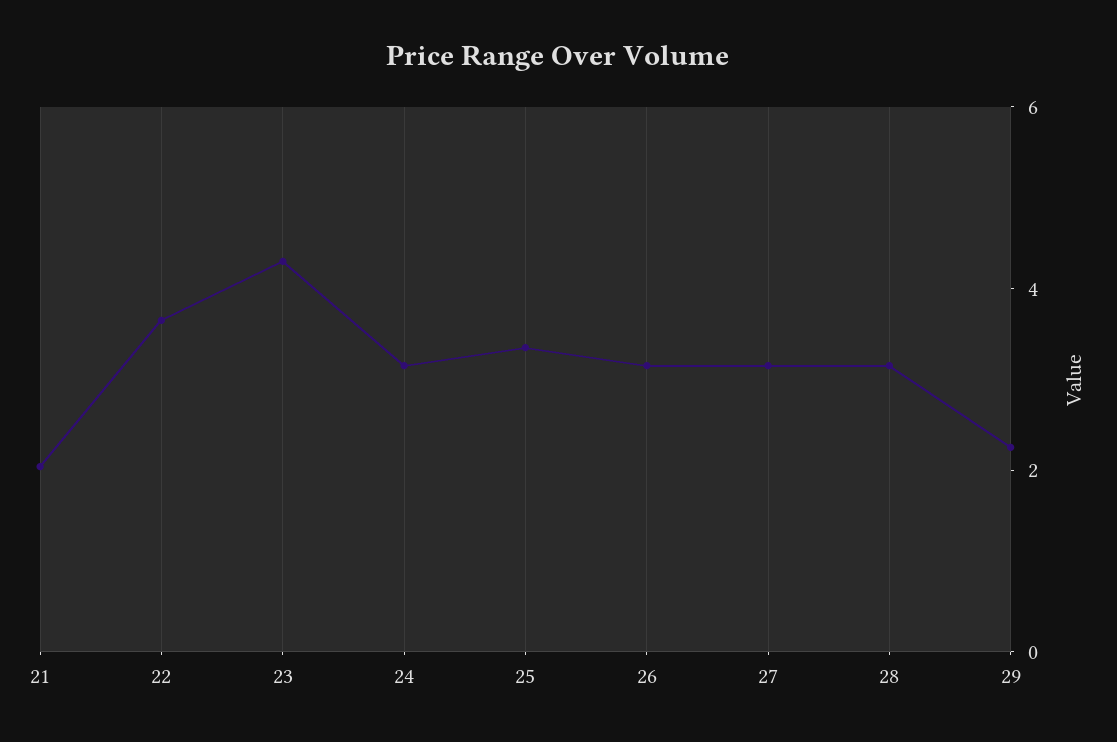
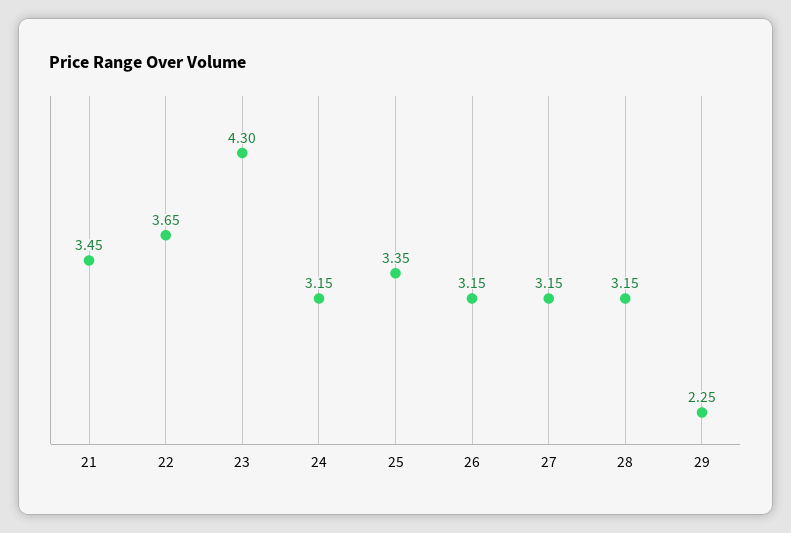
21: 2 -> 3.45

